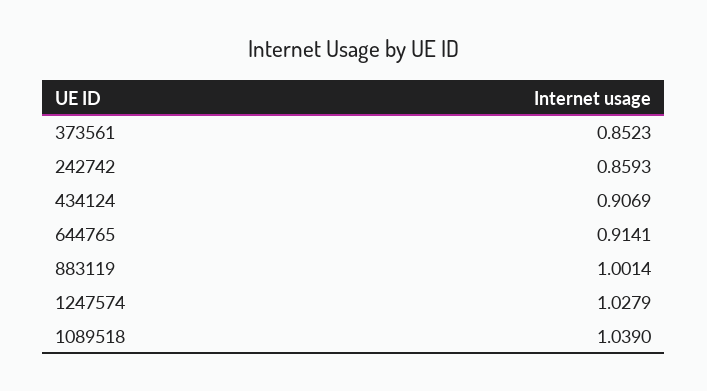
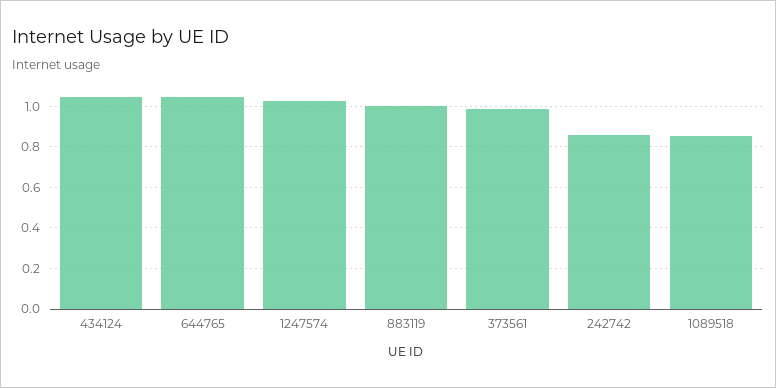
373561: 0.8523 -> 1
434124: 0.9069 -> 1.05
644765: 0.9141 -> 1.05
1089518: 1.039 -> 0.85

